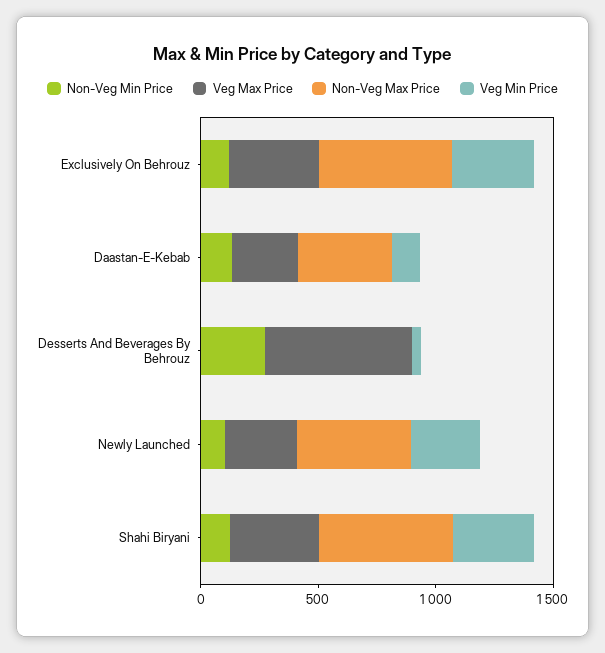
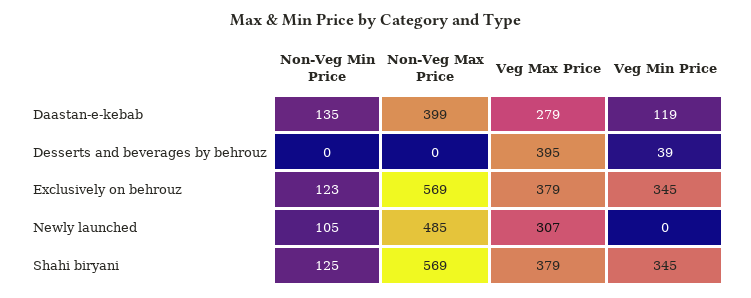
Non-Veg Min Price, Desserts And Beverages By Behrouz: 300 -> 0
Veg Max Price, Desserts And Beverages By Behrouz: 600 -> 395
Veg Min Price, Newly Launched: 300 -> 0

